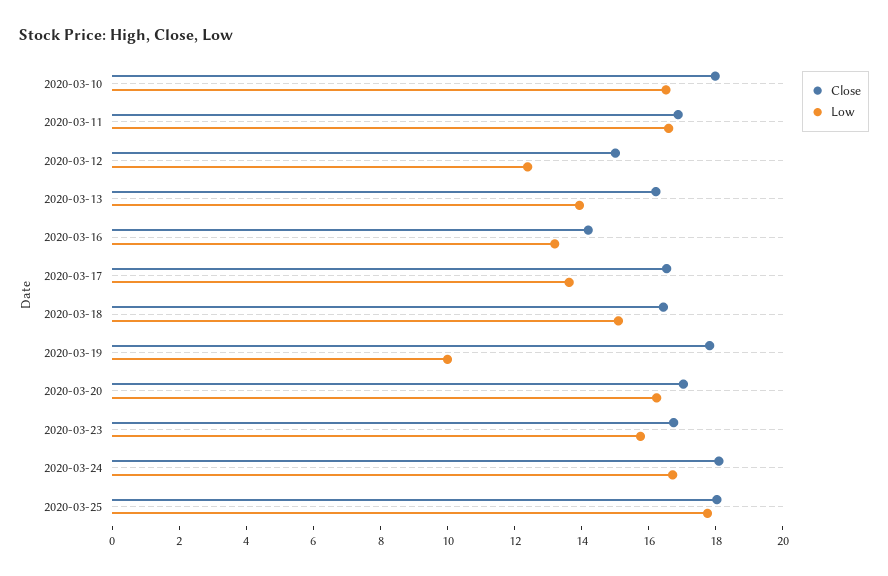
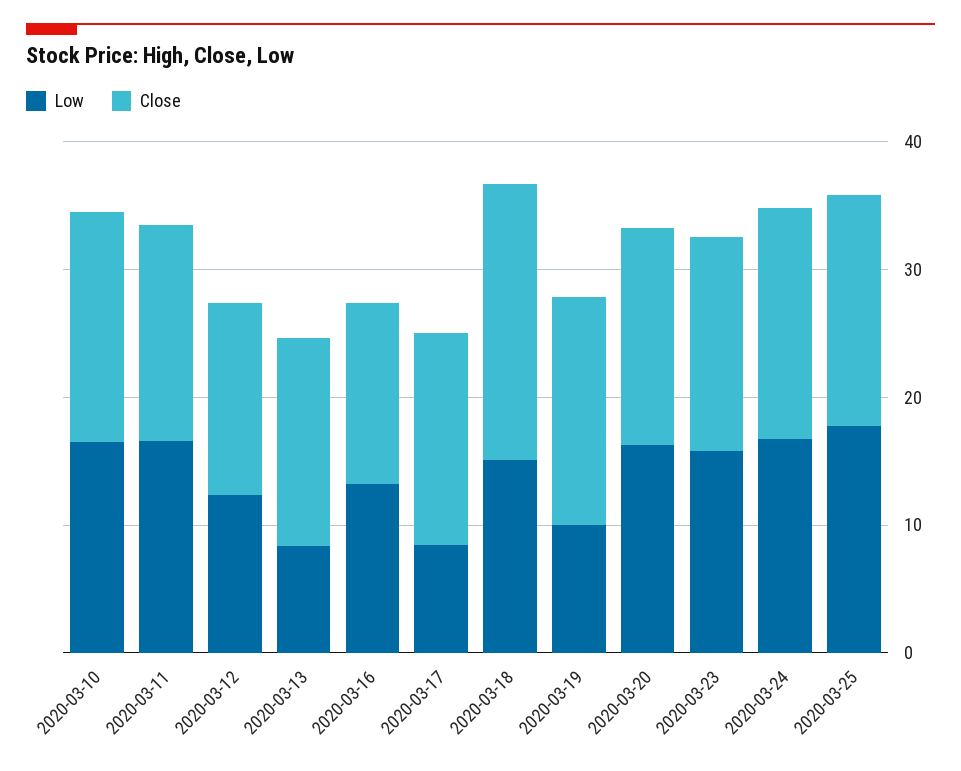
Low, 2020-03-13: 14 -> 8
Low, 2020-03-17: 13.5 -> 8
Close, 2020-03-18: 16.5 -> 22

